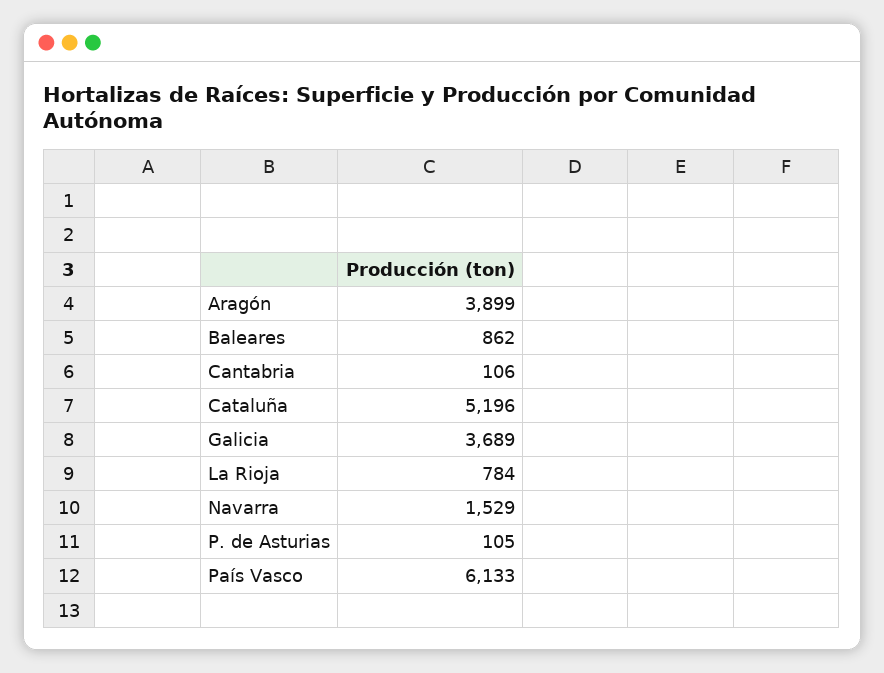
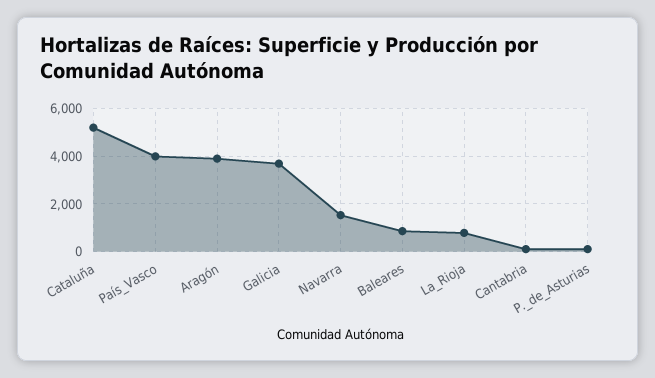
País Vasco: 6133 -> 4000

